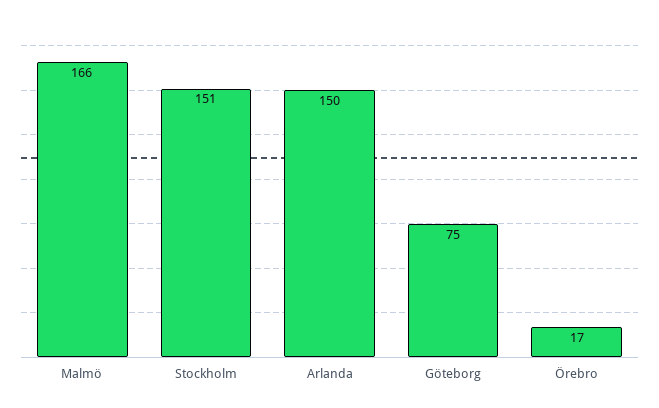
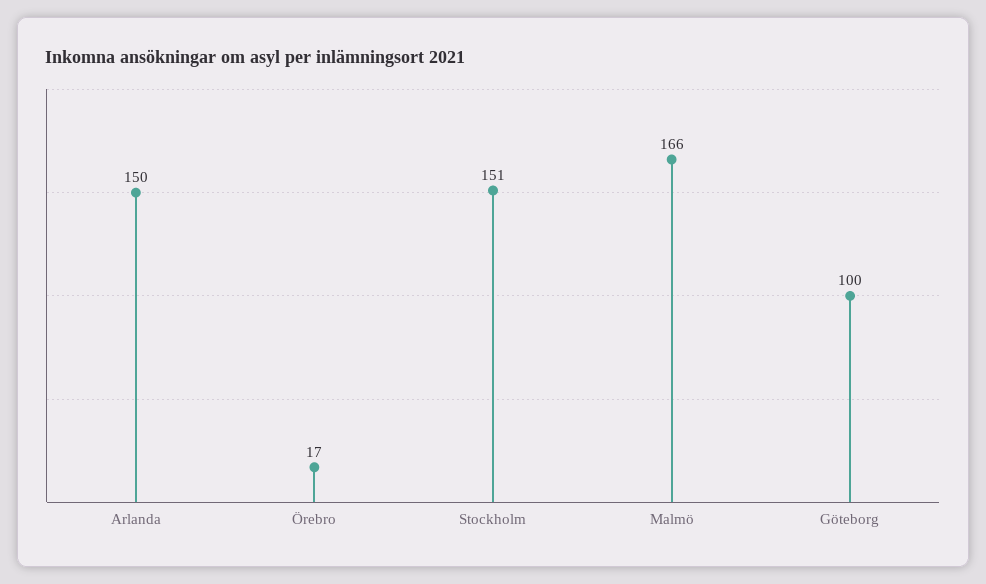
Göteborg: 75 -> 100

